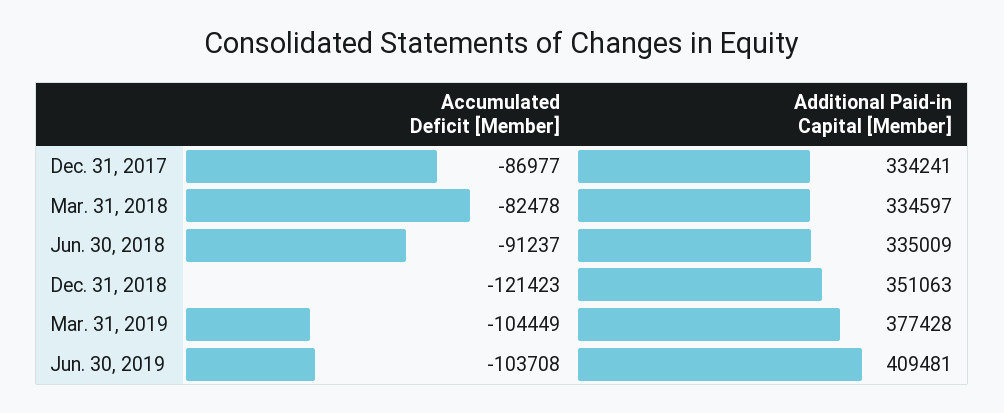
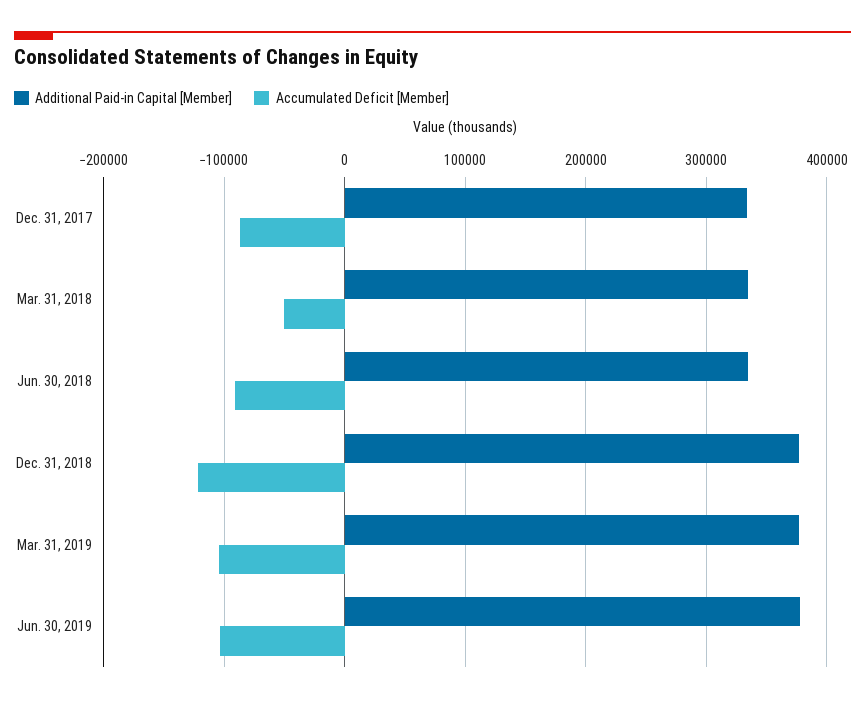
Accumulated Deficit [Member], Mar. 31, 2018: -82478 -> -50000
Additional Paid-in Capital [Member], Dec. 31, 2018: 351063 -> 380000
Additional Paid-in Capital [Member], Jun. 30, 2019: 409481 -> 380000

